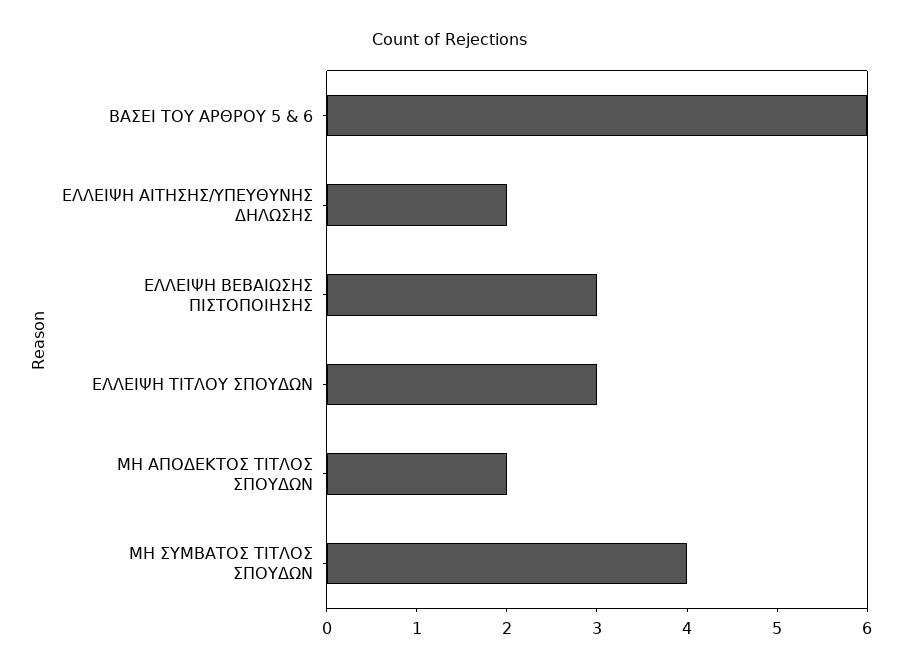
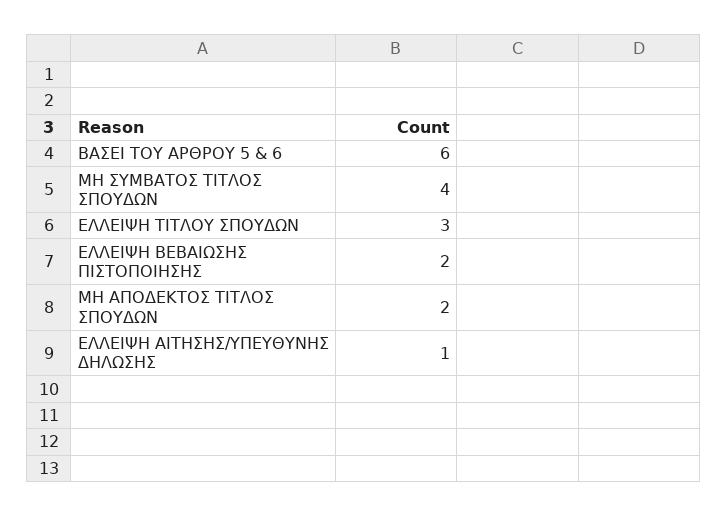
ΕΛΛΕΙΨΗ ΑΙΤΗΣΗΣ/ΥΠΕΥΘΥΝΗΣ ΔΗΛΩΣΗΣ: 2 -> 1
ΕΛΛΕΙΨΗ ΒΕΒΑΙΩΣΗΣ ΠΙΣΤΟΠΟΙΗΣΗΣ: 3 -> 2

